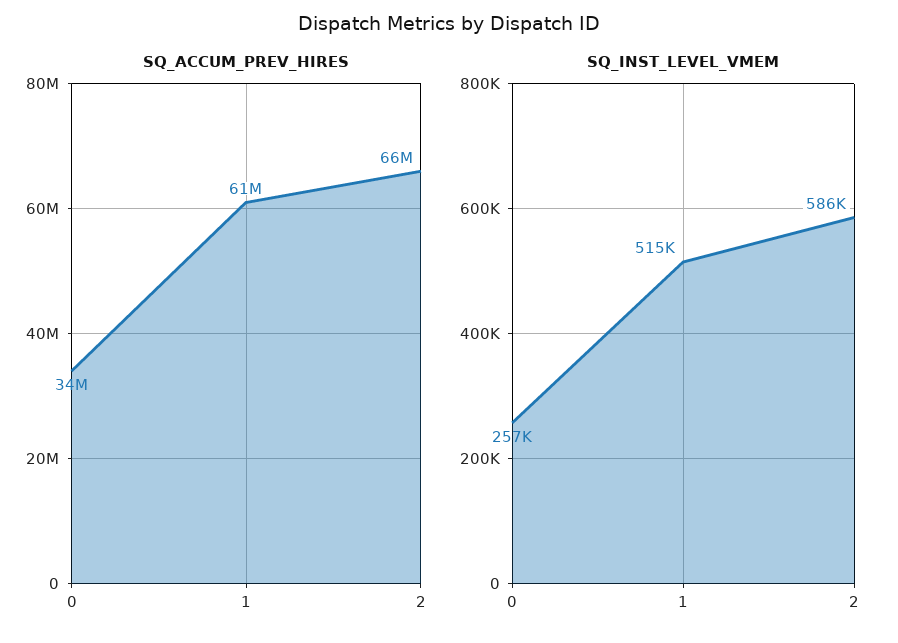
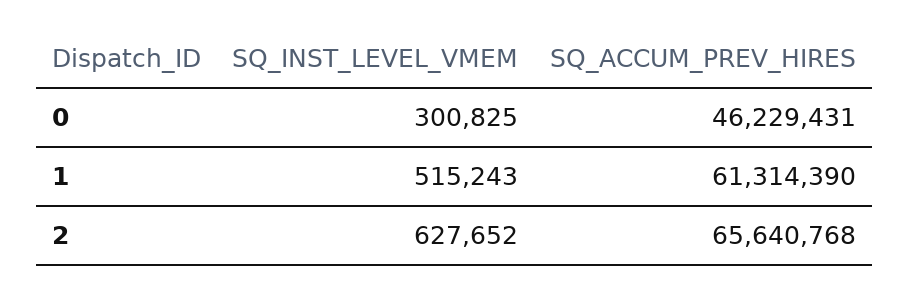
SQ_ACCUM_PREV_HIRES, 0: 34000000 -> 46229431
SQ_INST_LEVEL_VMEM, 0: 257000 -> 300825
SQ_INST_LEVEL_VMEM, 2: 586000 -> 627652

